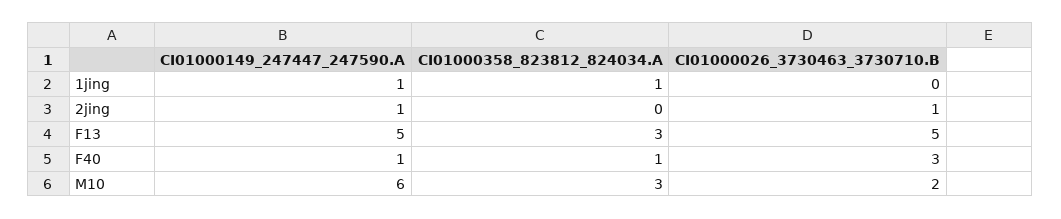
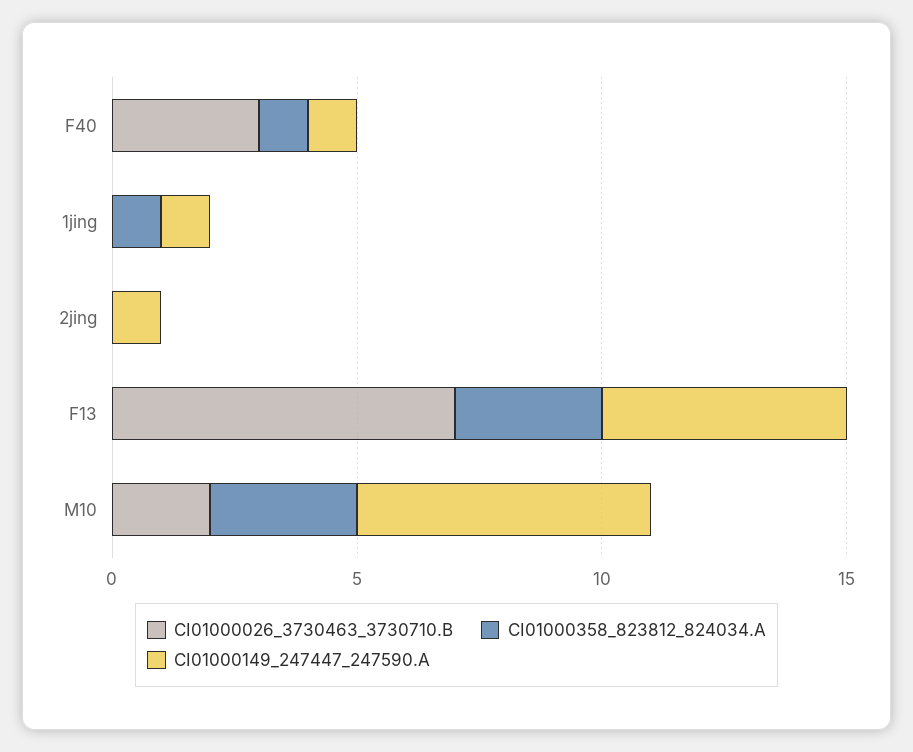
CI01000026_3730463_3730710.B, 2jing: 1 -> 0
CI01000026_3730463_3730710.B, F13: 5 -> 7

